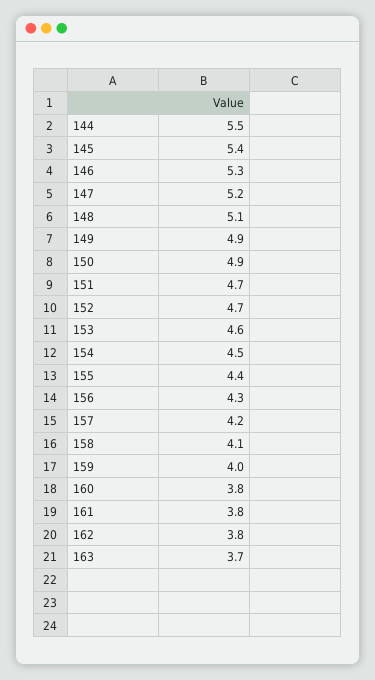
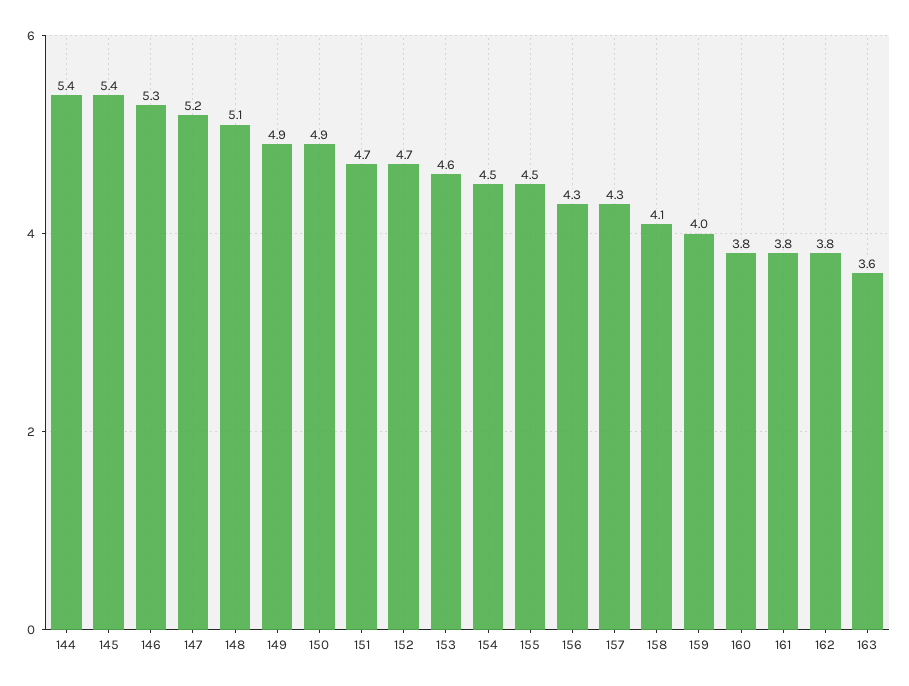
144: 5.5 -> 5.4
155: 4.4 -> 4.5
157: 4.2 -> 4.3
163: 3.7 -> 3.6

